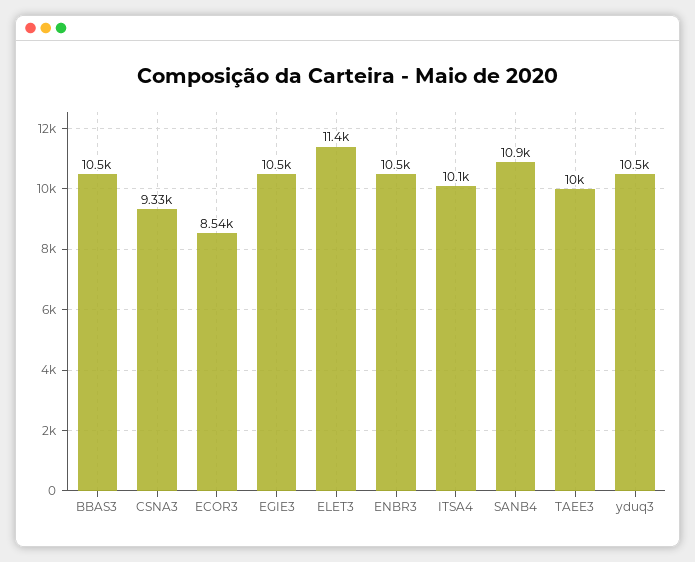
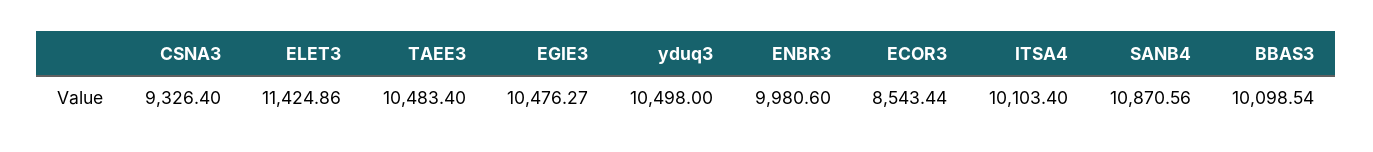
BBAS3: 10500 -> 10098.54
ENBR3: 10500 -> 9980.6
TAEE3: 10000 -> 10483.4

